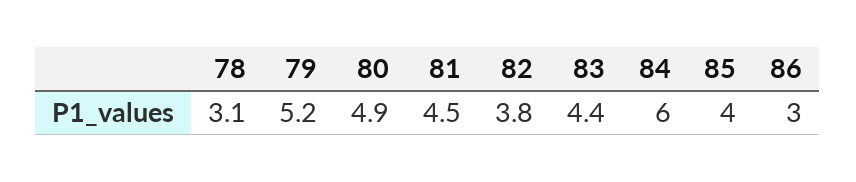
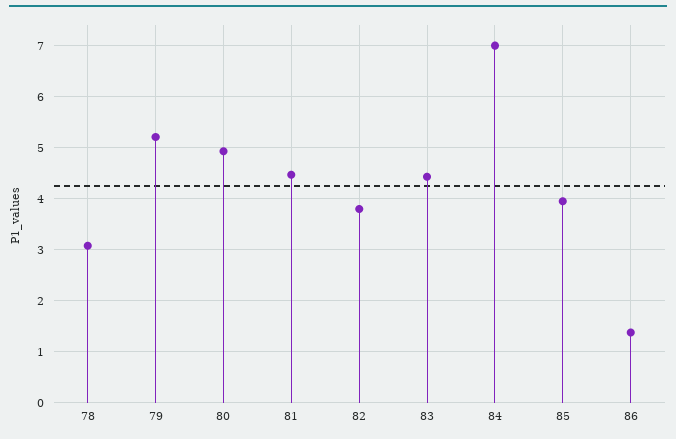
84: 6 -> 7
86: 3 -> 1.4

